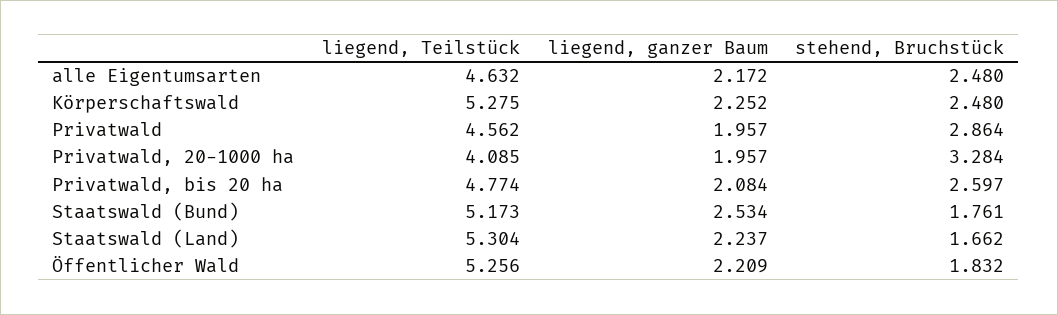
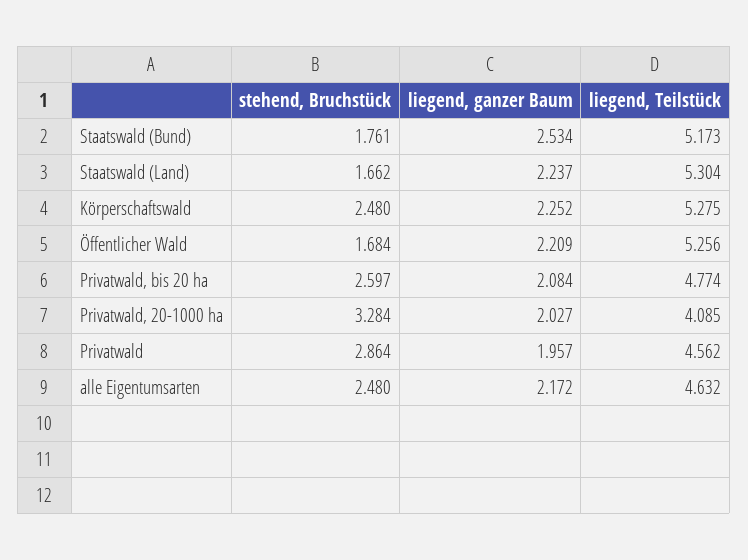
liegend, ganzer Baum, Privatwald, 20-1000 ha: 1.957 -> 2.027
stehend, Bruchstück, Öffentlicher Wald: 1.832 -> 1.684

